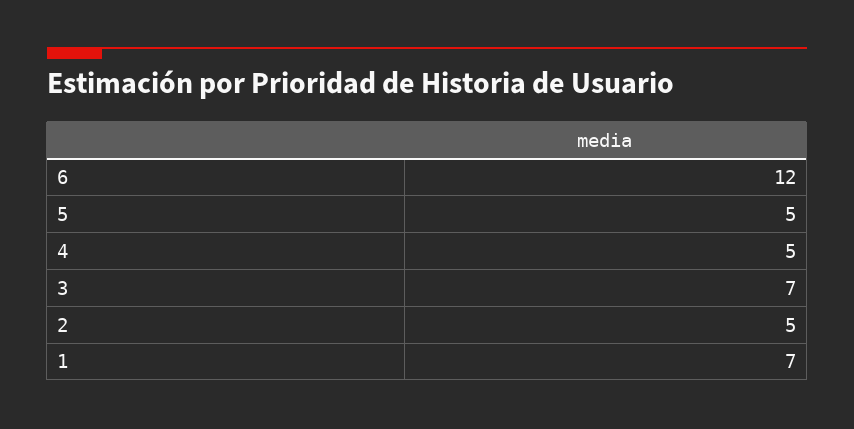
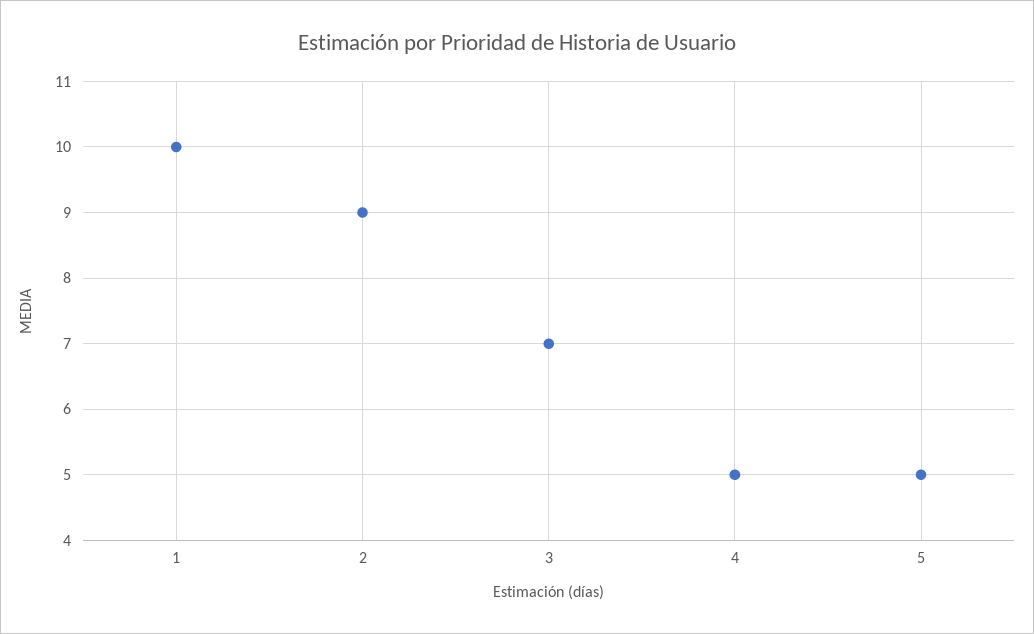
6: 12 -> none
2: 5 -> 9
1: 7 -> 10

